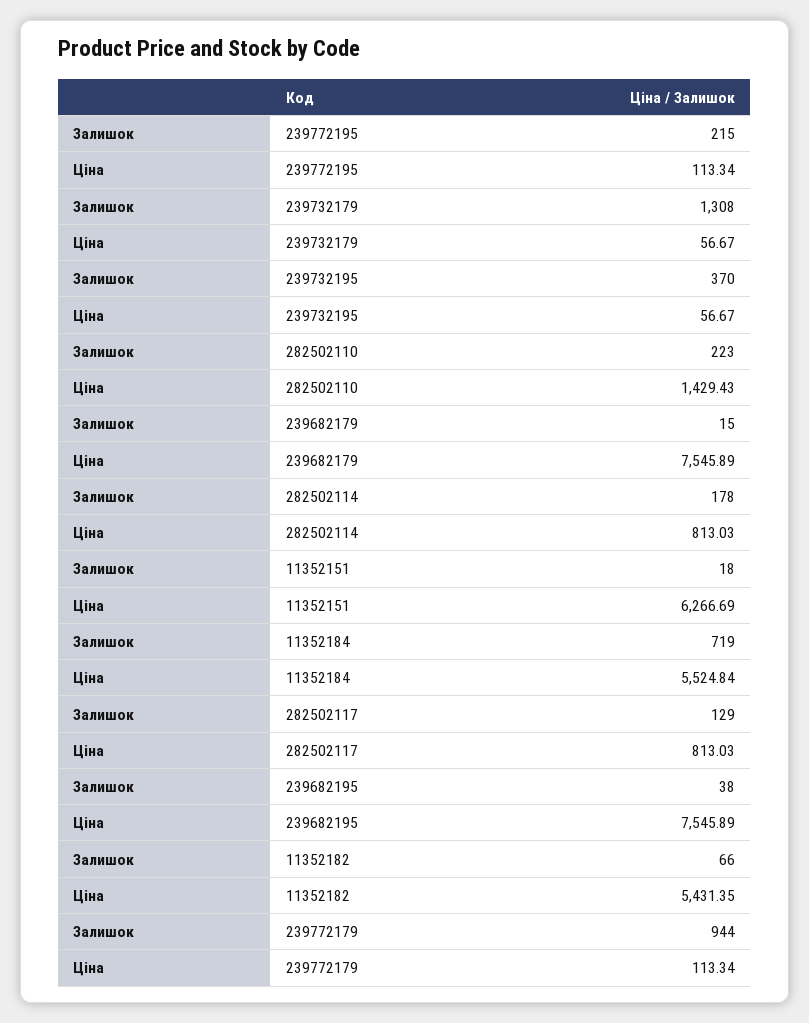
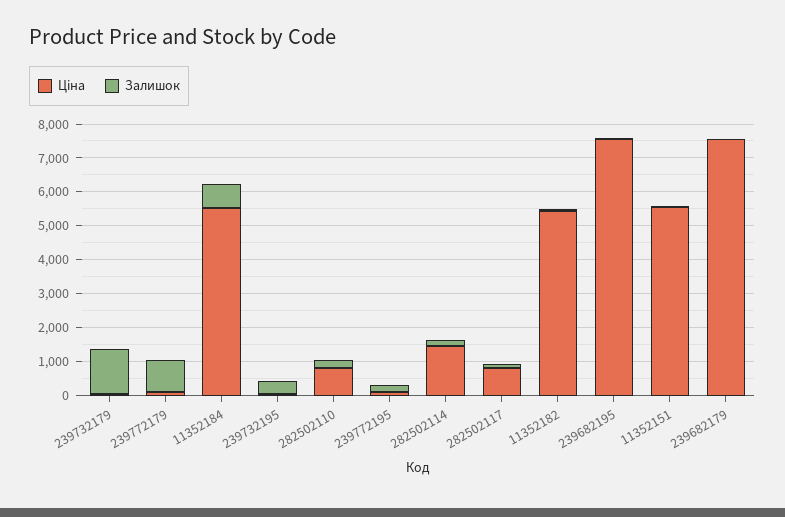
Ціна, 282502110: 1429.43 -> 750
Ціна, 282502114: 813.03 -> 1500
Ціна, 11352151: 6266.69 -> 5500

